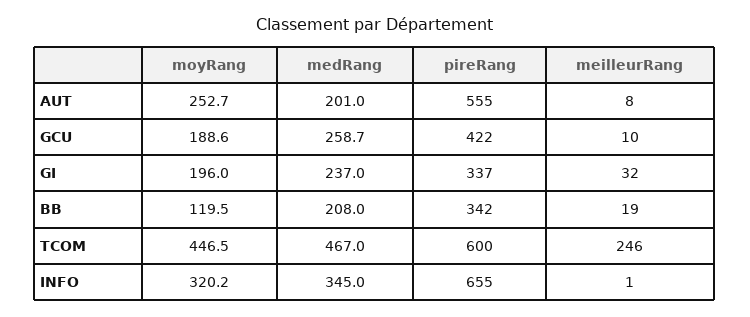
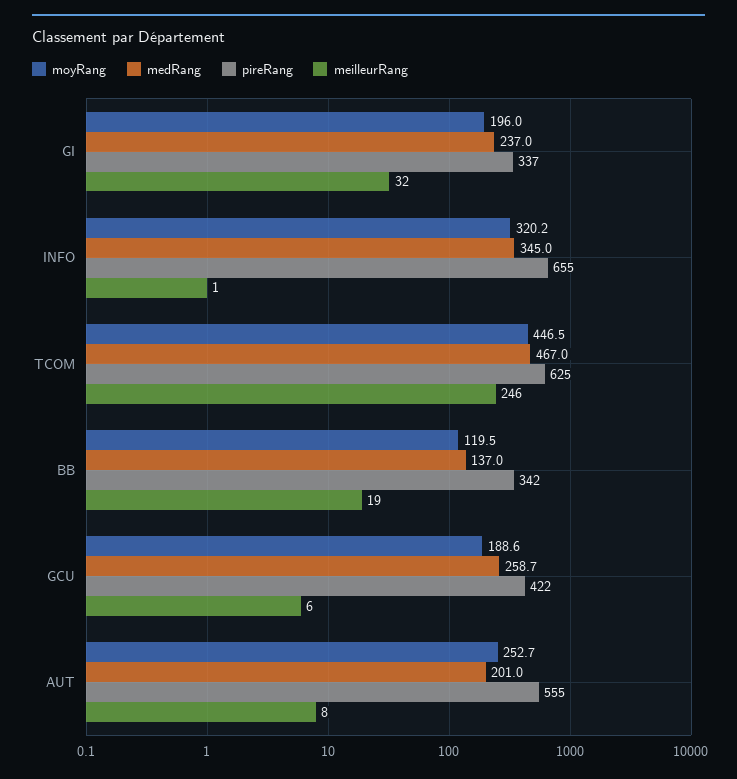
meilleurRang, GCU: 10 -> 6
medRang, BB: 208 -> 137
pireRang, TCOM: 600 -> 625

